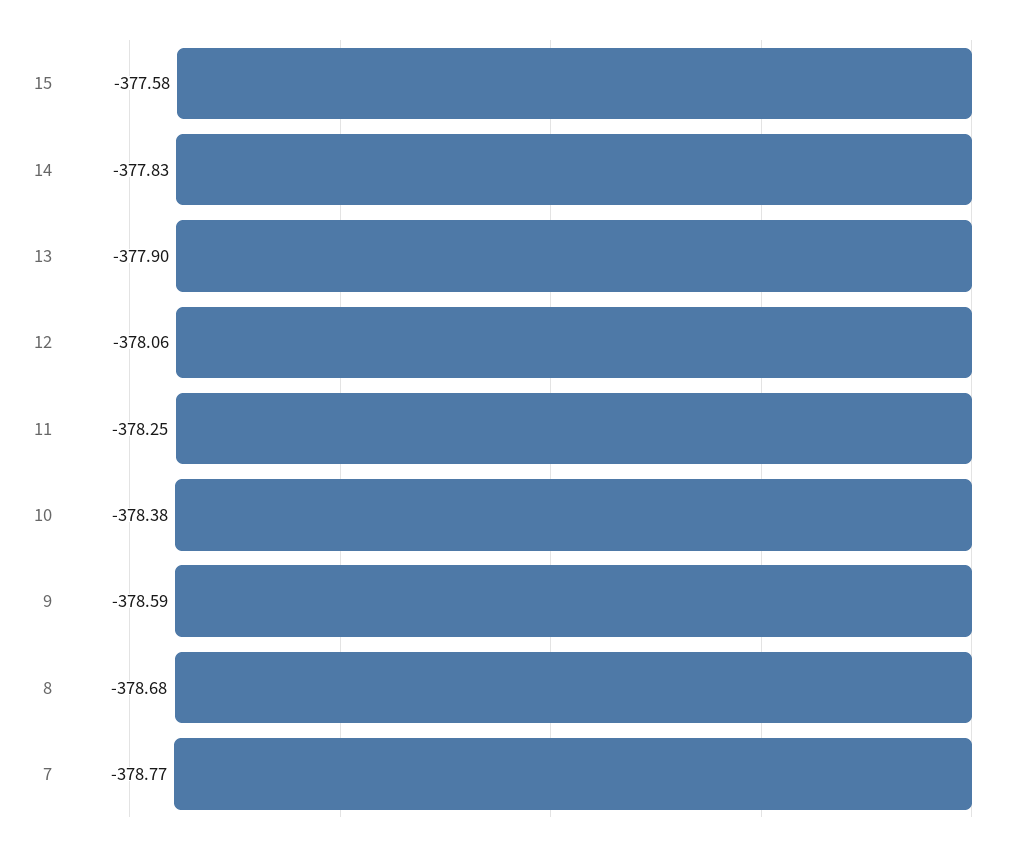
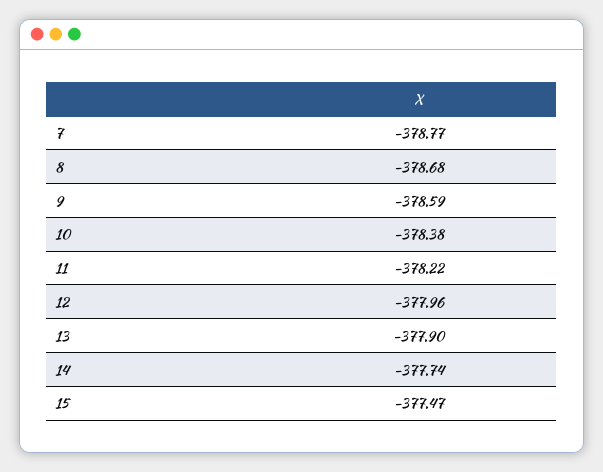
15: -377.58 -> -377.47
14: -377.83 -> -377.74
12: -378.06 -> -377.96
11: -378.25 -> -378.22

